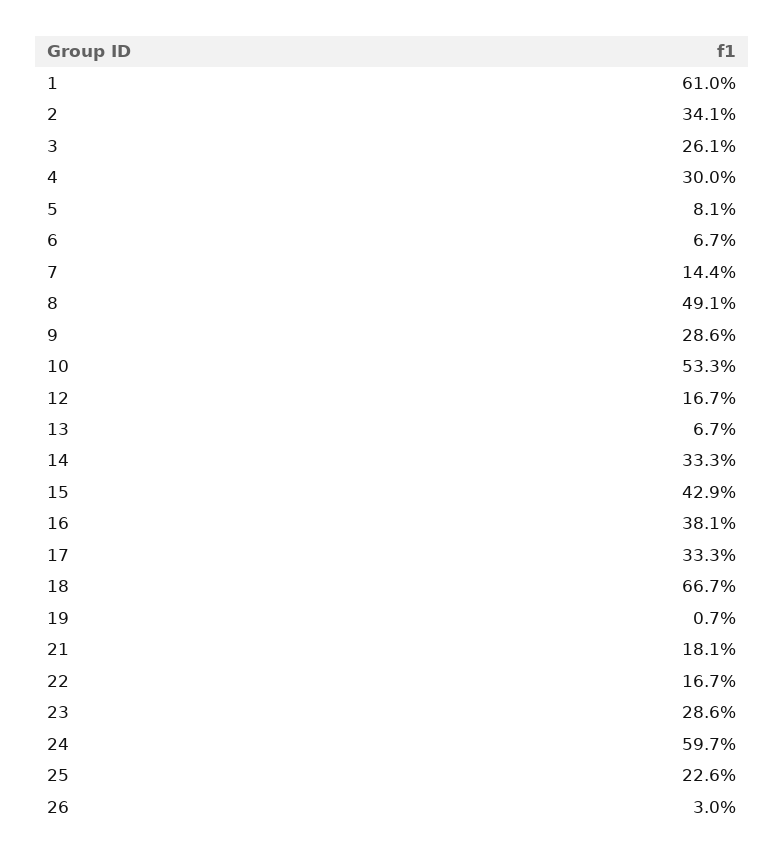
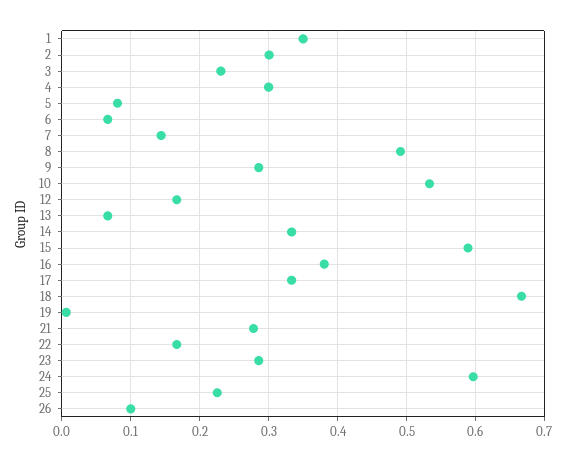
1: 0.61 -> 0.35
2: 0.341 -> 0.3
3: 0.261 -> 0.23
15: 0.429 -> 0.59
21: 0.181 -> 0.28
26: 0.03 -> 0.1

